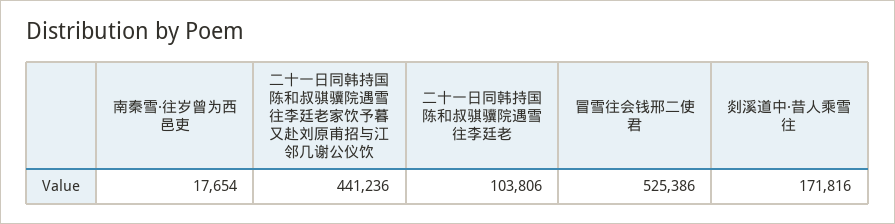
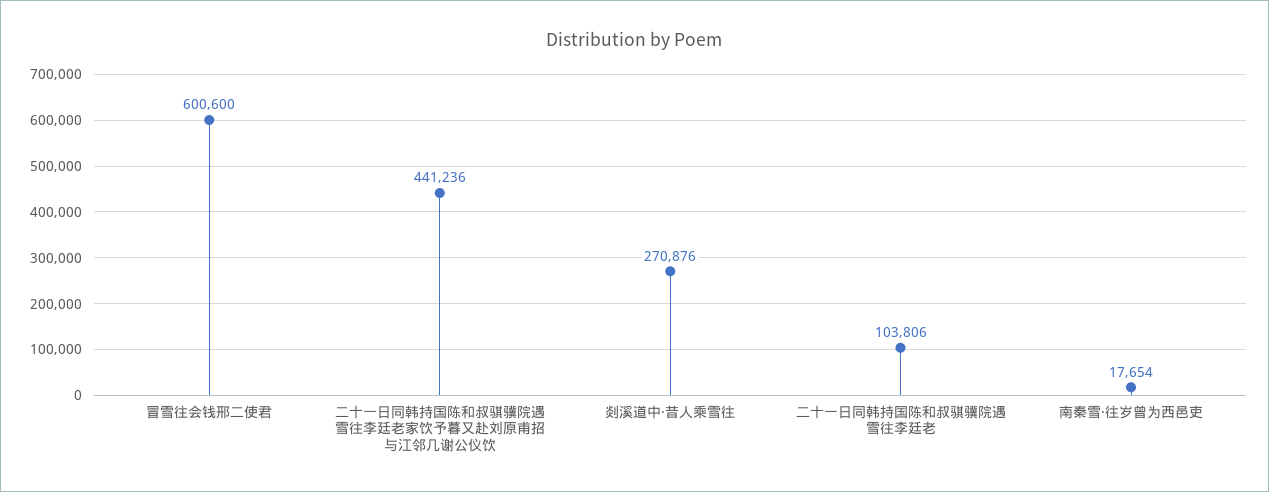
冒雪往会钱邢二使君: 525386 -> 600600
剡溪道中·昔人乘雪往: 171816 -> 270876

